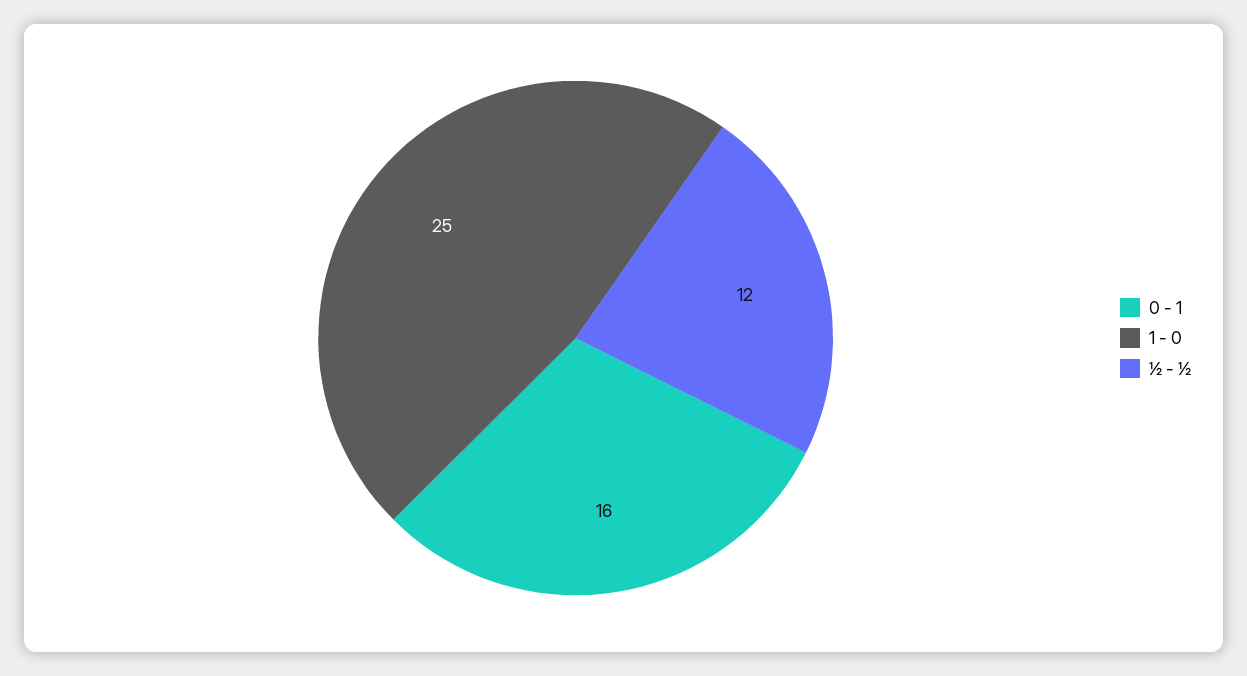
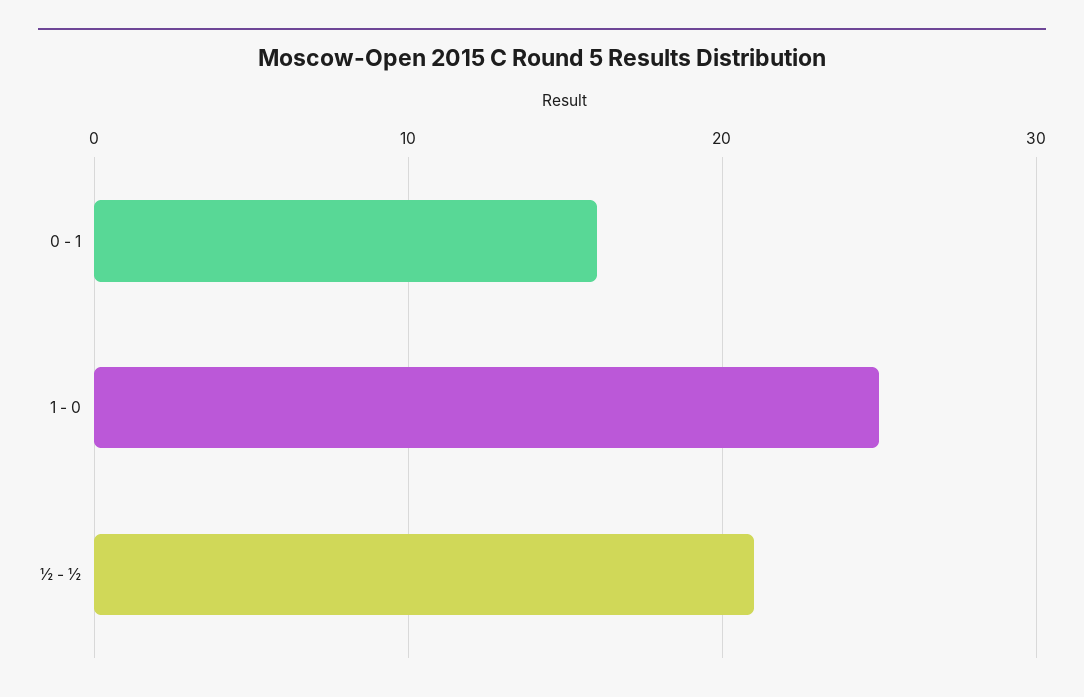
½ - ½: 12 -> 21

